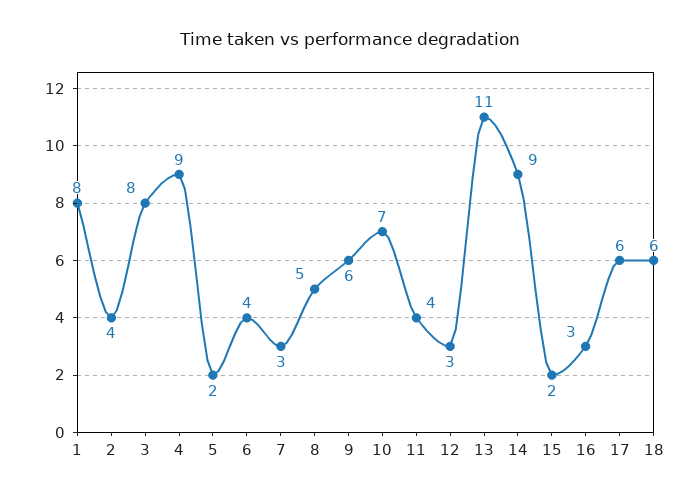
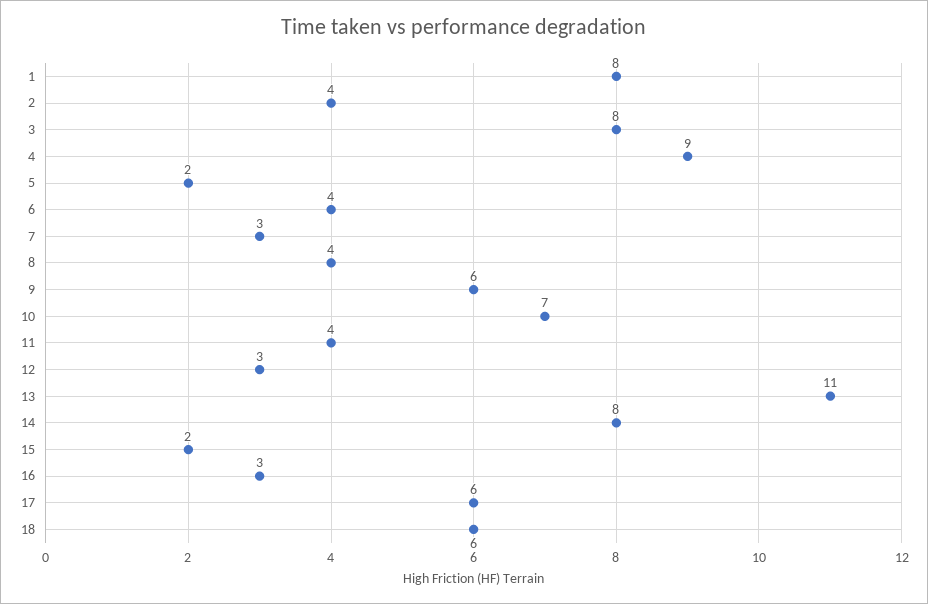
8: 5 -> 4
14: 9 -> 8

